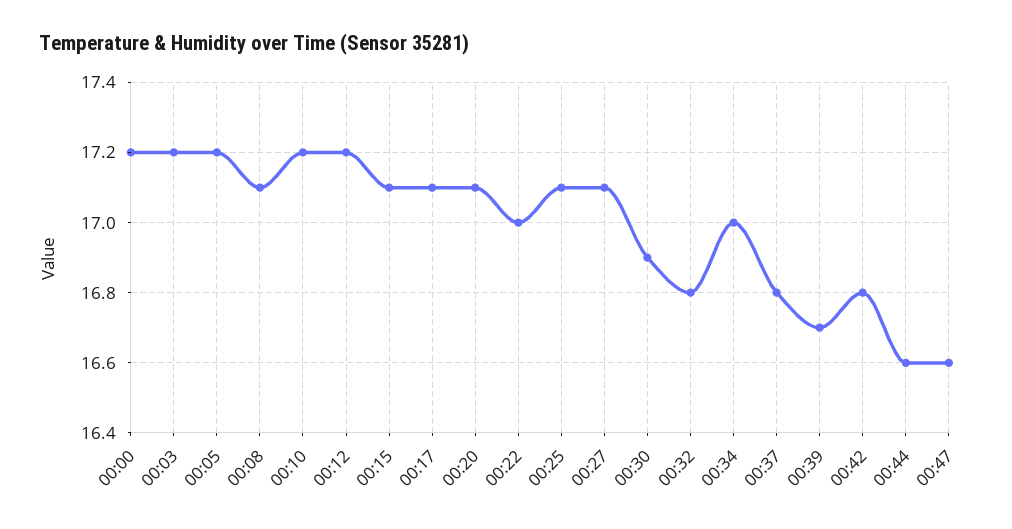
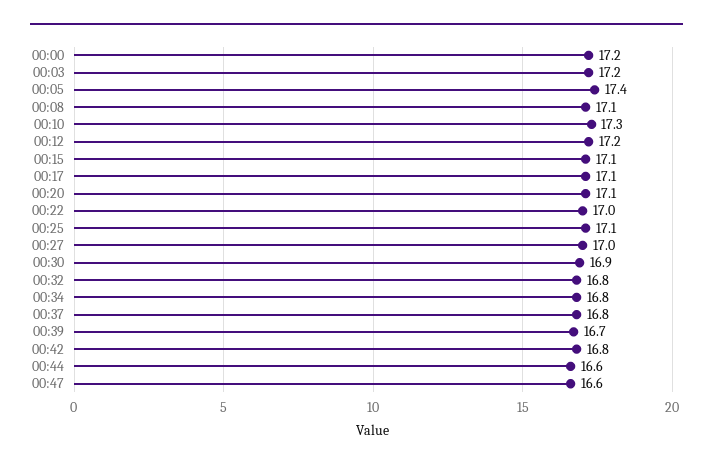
00:05: 17.2 -> 17.4
00:10: 17.2 -> 17.3
00:27: 17.1 -> 17
00:34: 17 -> 16.8

